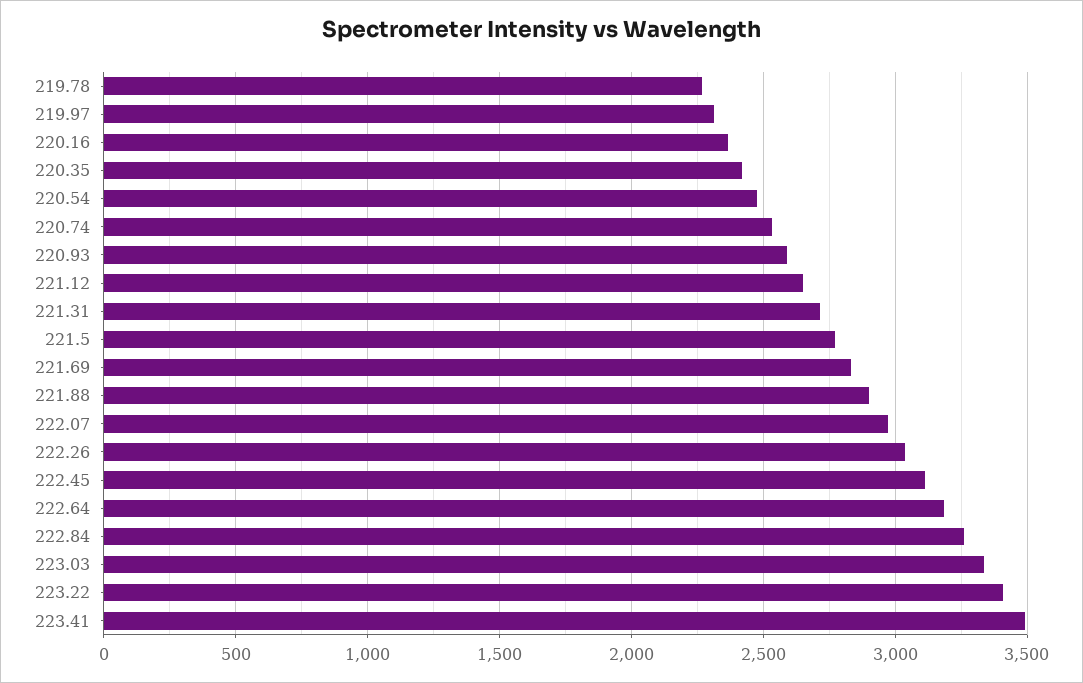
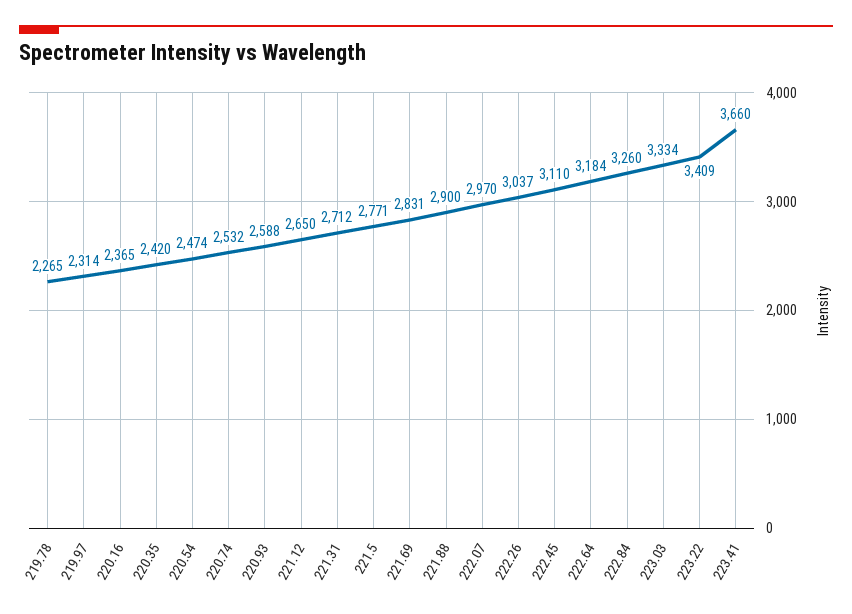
223.41: 3500 -> 3660

